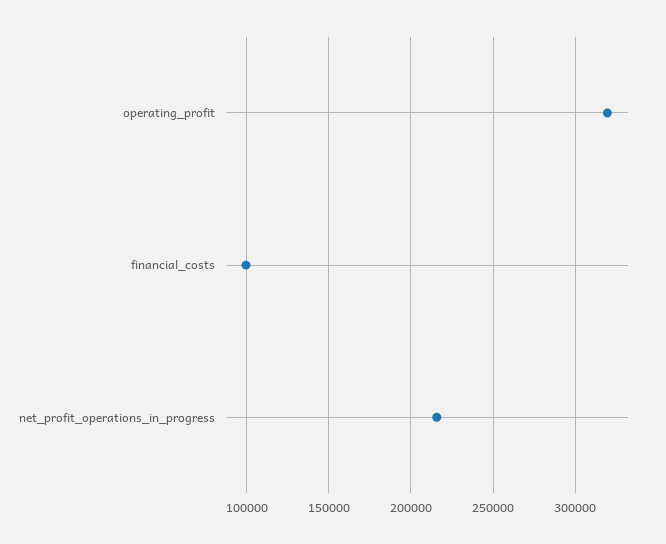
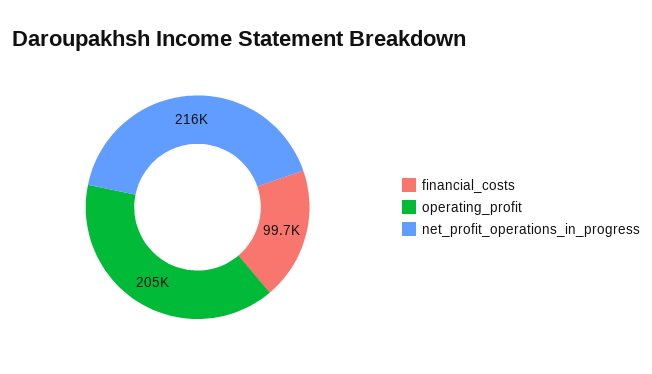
operating_profit: 320000 -> 205000

